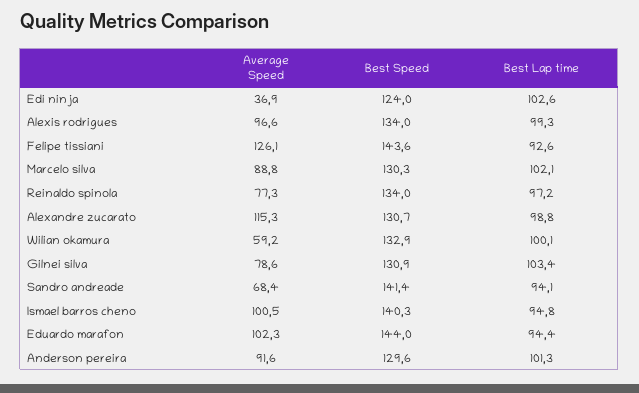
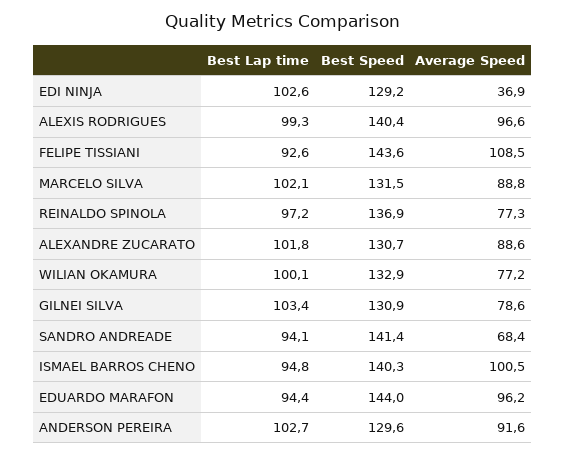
Best Speed, Edi ninja: 124 -> 129.2
Best Speed, Alexis rodrigues: 134 -> 140.4
Average Speed, Felipe tissiani: 126.1 -> 108.5
Best Speed, Marcelo silva: 130.3 -> 131.5
Best Speed, Reinaldo spinola: 134 -> 136.9
Average Speed, Alexandre zucarato: 115.3 -> 88.6
Best Lap time, Alexandre zucarato: 98.8 -> 101.8
Average Speed, Wilian okamura: 59.2 -> 77.2
Average Speed, Eduardo marafon: 102.3 -> 96.2
Best Lap time, Anderson pereira: 101.3 -> 102.7

